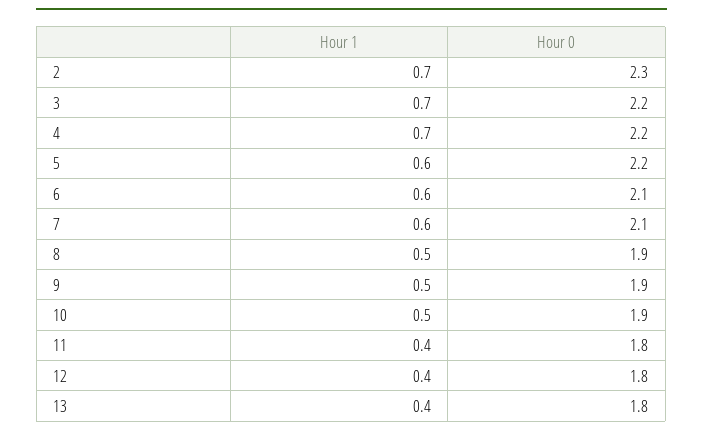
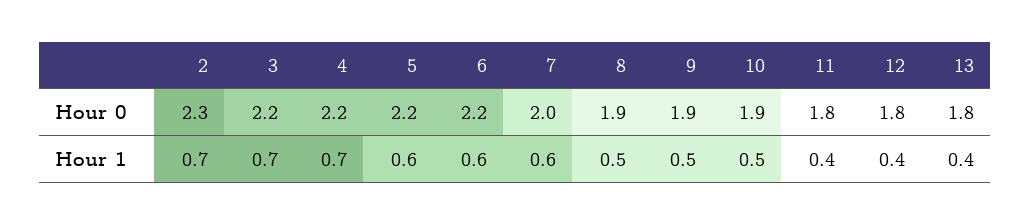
Hour 0, 6: 2.1 -> 2.2
Hour 0, 7: 2.1 -> 2

